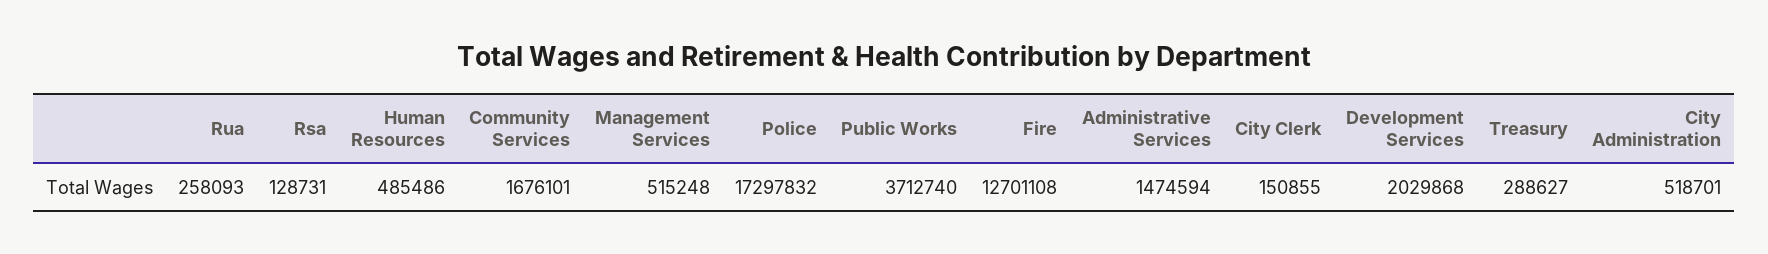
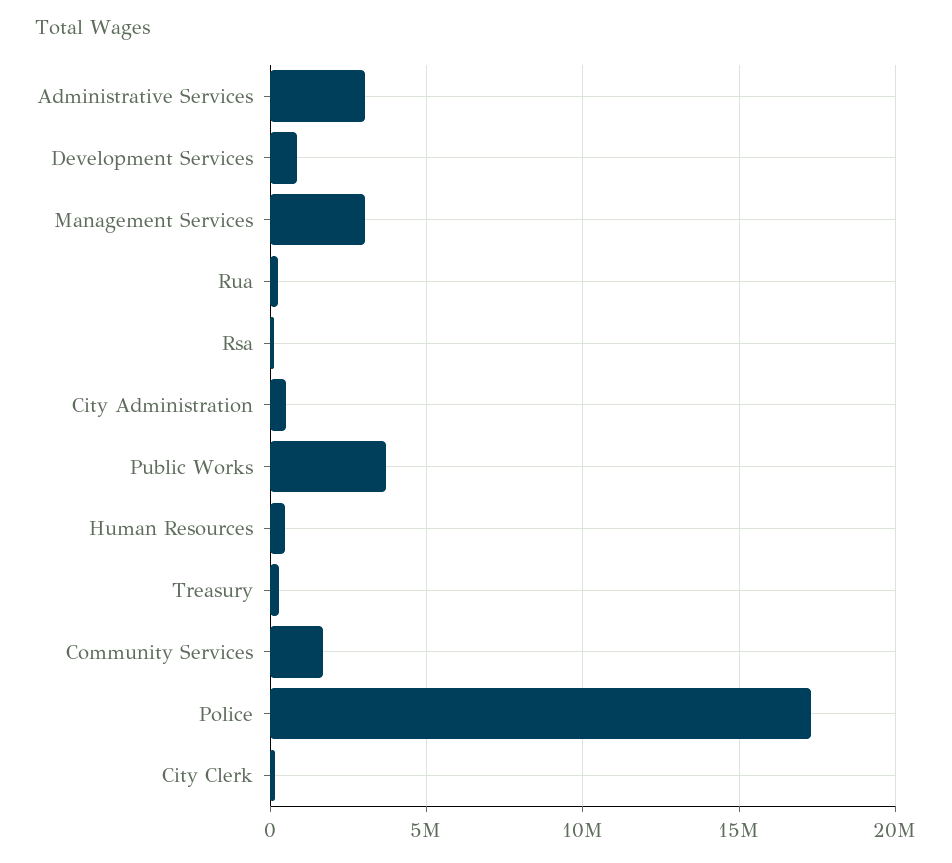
Management Services: 515248 -> 3000000
Fire: 12701108 -> none
Administrative Services: 1474594 -> 3000000
Development Services: 2029868 -> 1000000

